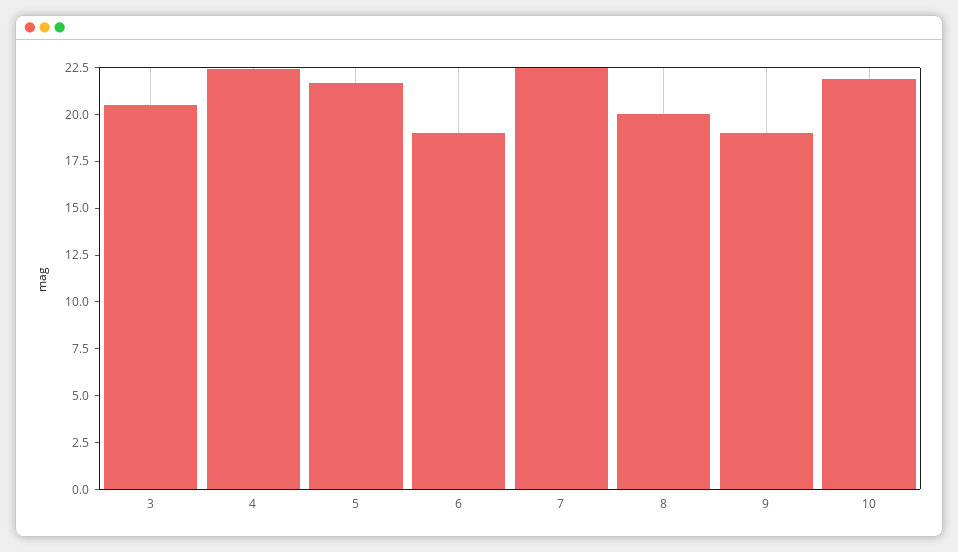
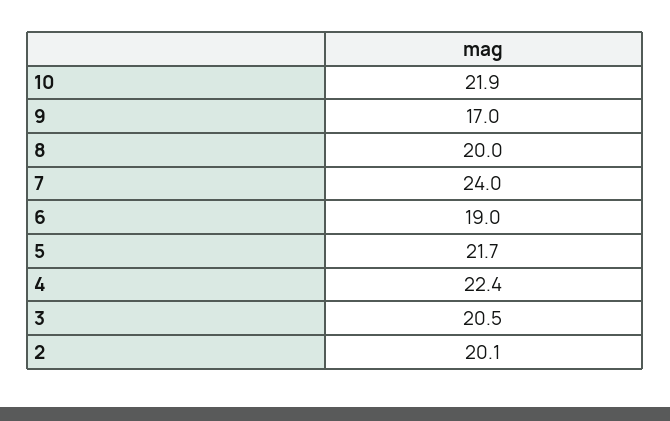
7: 22.5 -> 24
9: 19 -> 17
2: none -> 20.1

